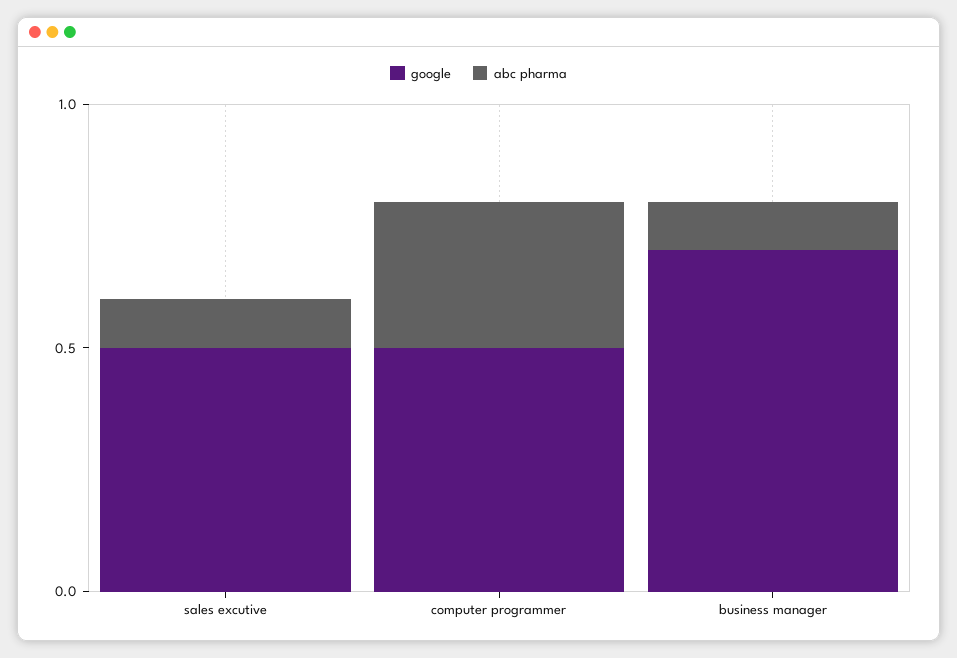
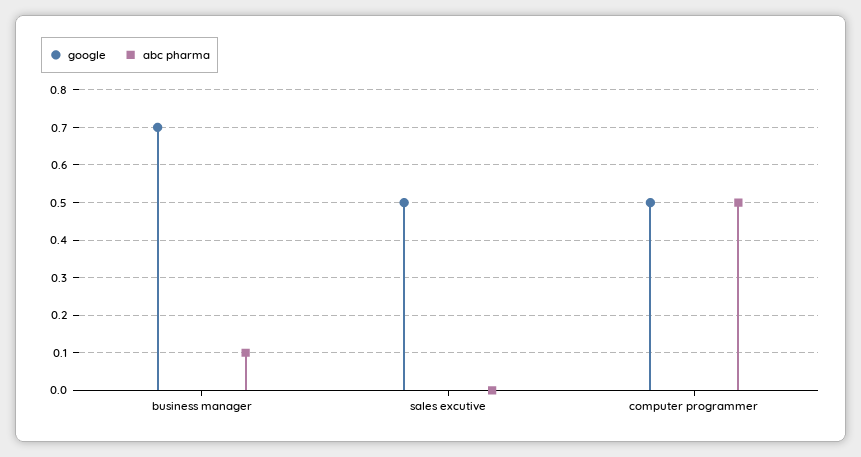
abc pharma, sales excutive: 0.1 -> 0
abc pharma, computer programmer: 0.3 -> 0.5

